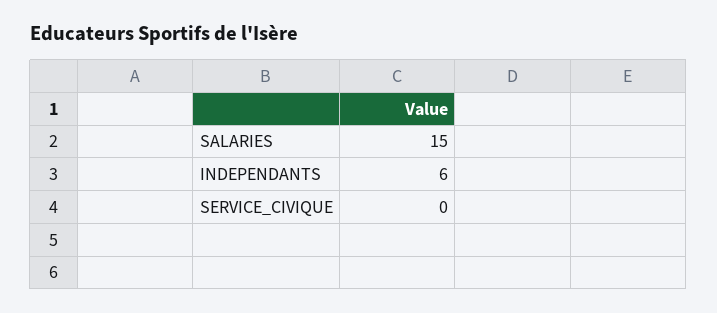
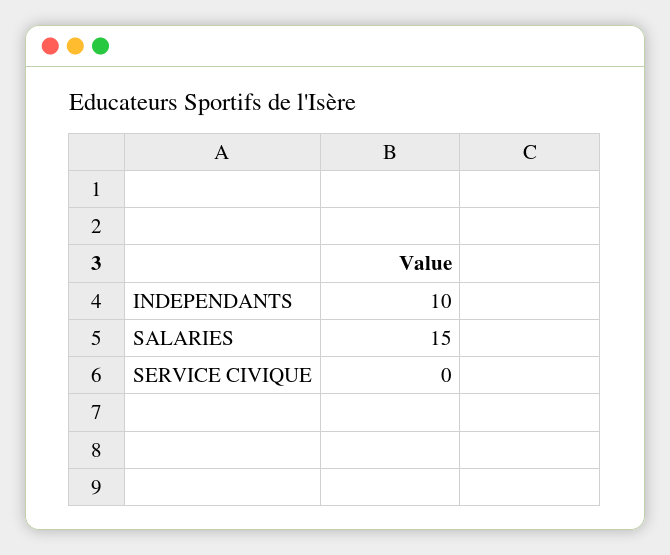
INDEPENDANTS: 6 -> 10

